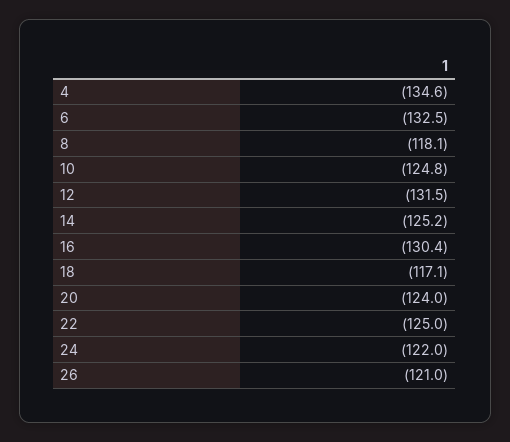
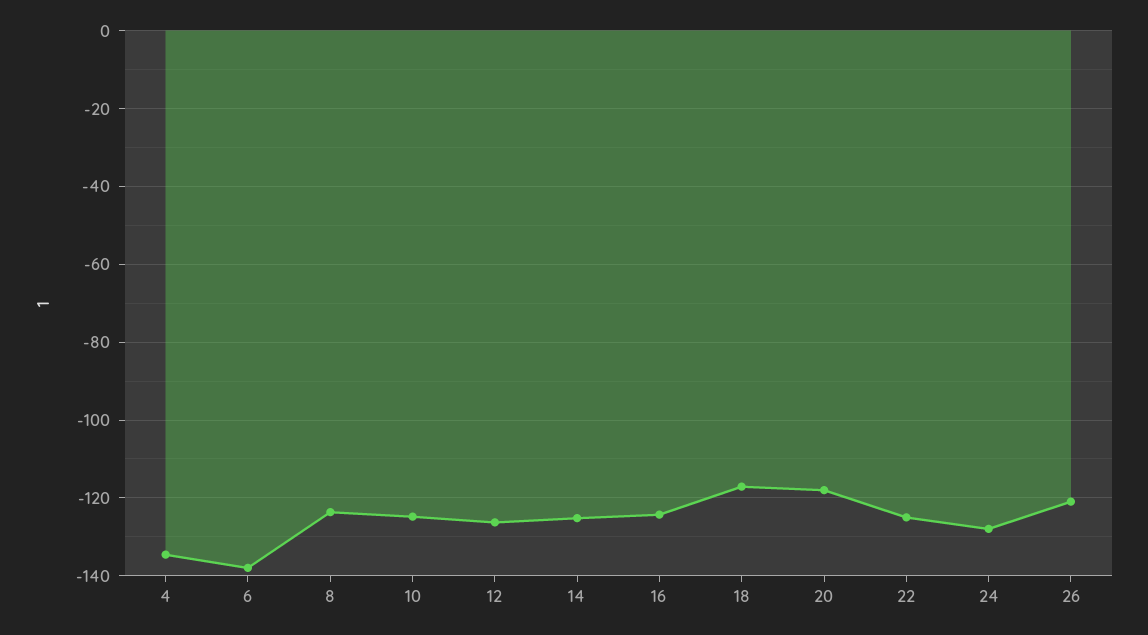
6: -132.5 -> -138
8: -118.1 -> -124
12: -131.5 -> -126
16: -130.4 -> -124
20: -124 -> -118
24: -122 -> -128

